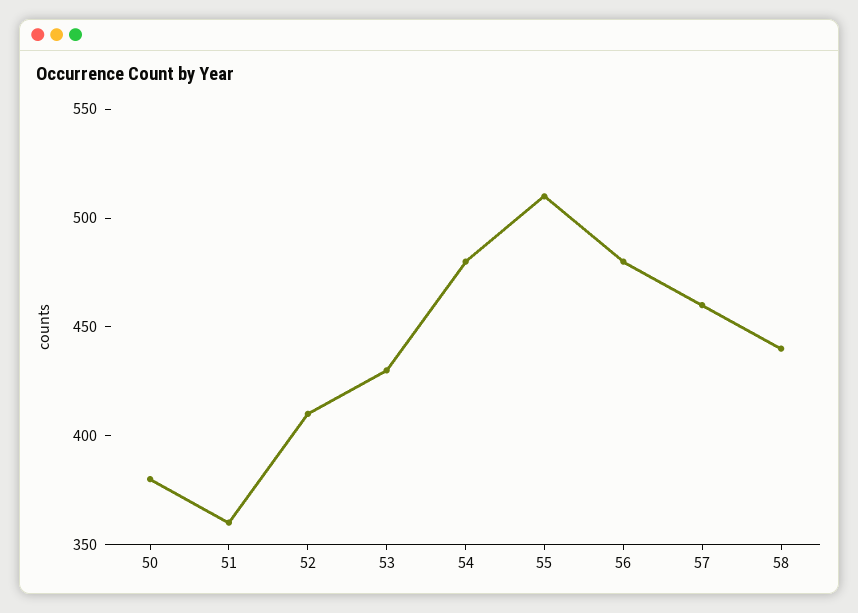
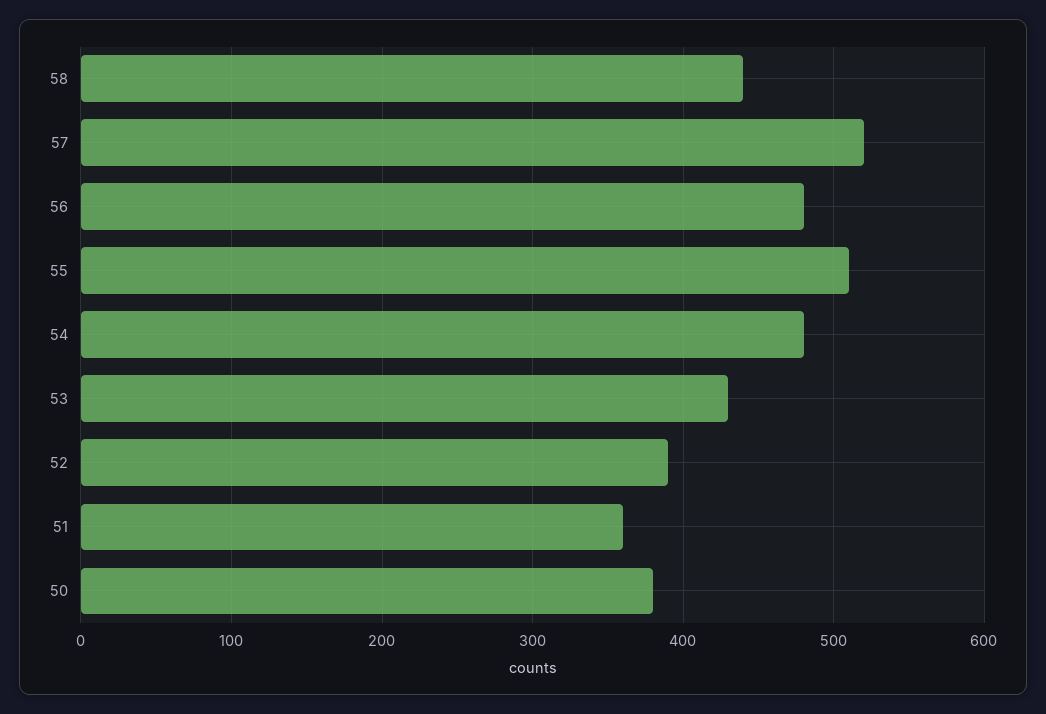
52: 410 -> 390
57: 460 -> 520

